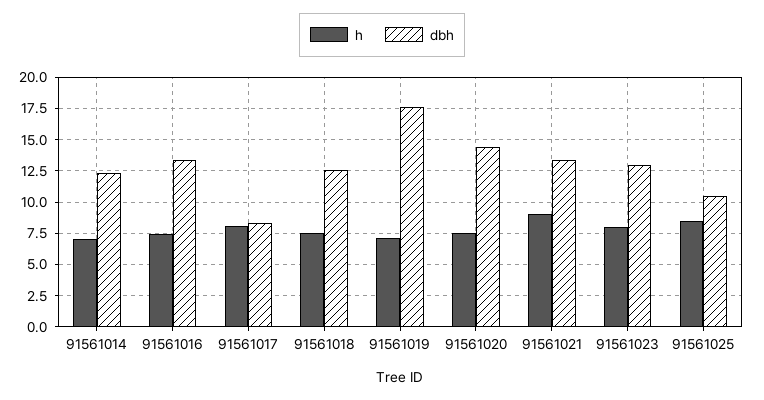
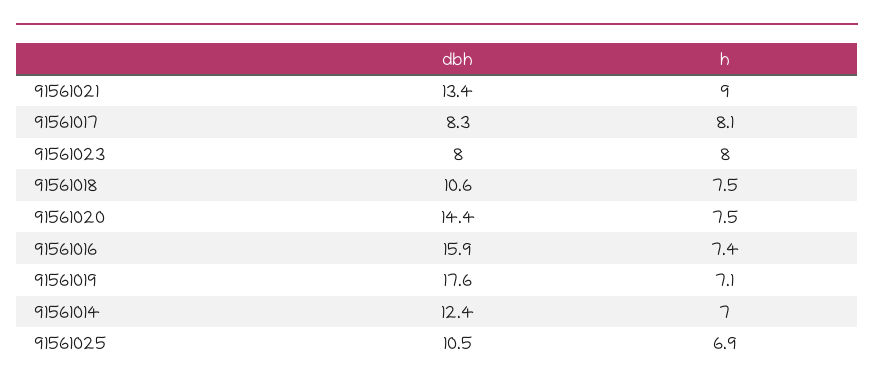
dbh, 91561016: 13.5 -> 15.9
dbh, 91561018: 12.5 -> 10.6
dbh, 91561023: 13 -> 8
h, 91561025: 8.5 -> 6.9

